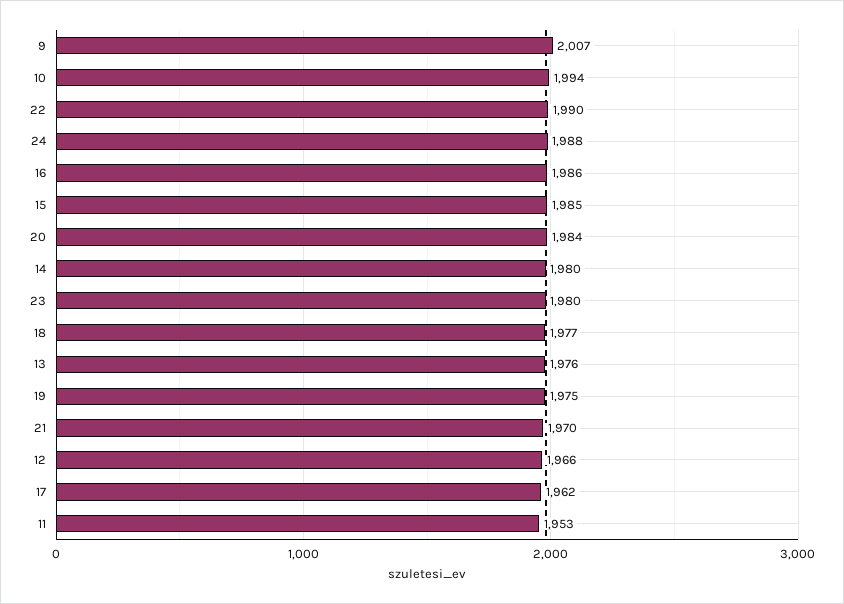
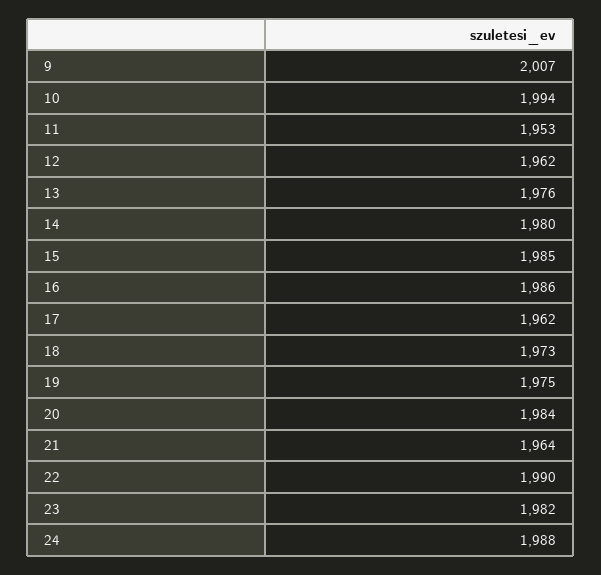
23: 1980 -> 1982
18: 1977 -> 1973
21: 1970 -> 1964
12: 1966 -> 1962

